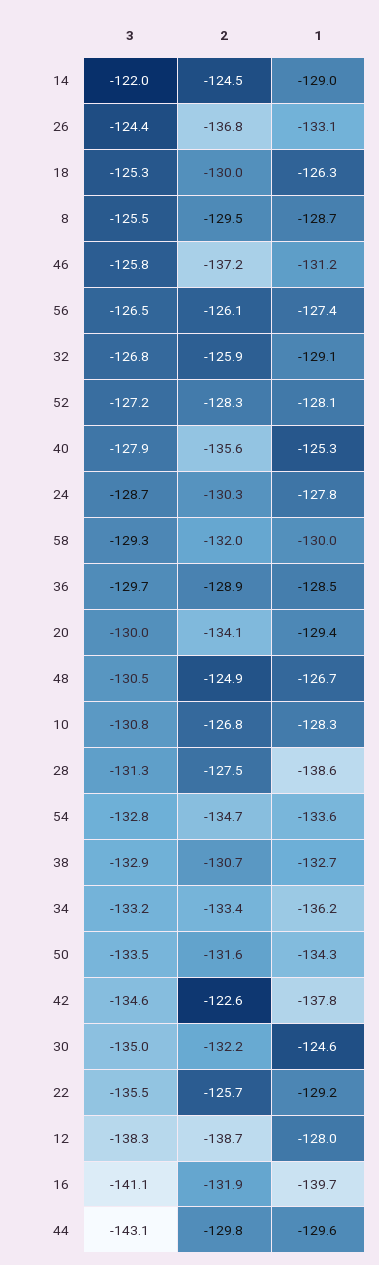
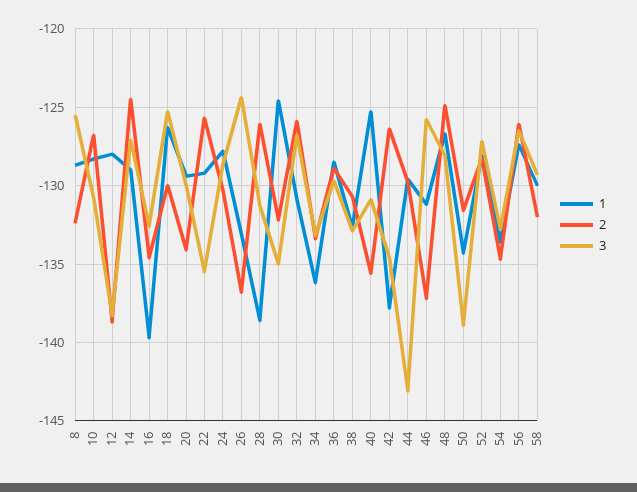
3, 14: -122 -> -127
2, 8: -129.5 -> -132.5
1, 32: -129.1 -> -131
3, 40: -127.9 -> -131
3, 48: -130.5 -> -128
2, 28: -127.5 -> -126
3, 50: -133.5 -> -139
2, 42: -122.6 -> -126.5
3, 16: -141.1 -> -132.5
2, 16: -131.9 -> -134.5

